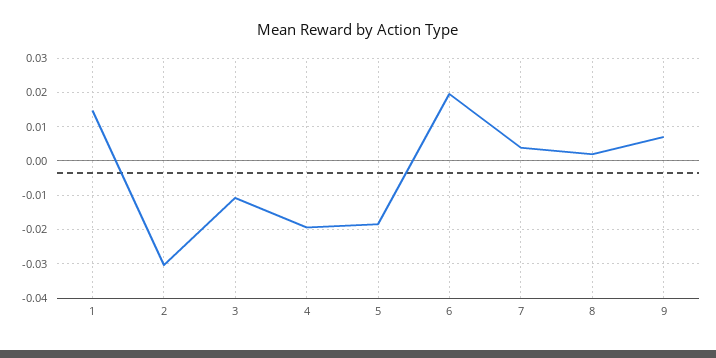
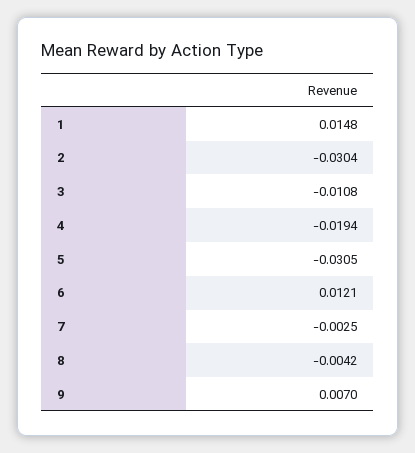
5: -0.018 -> -0.0305
6: 0.02 -> 0.0121
7: 0.004 -> -0.0025
8: 0.002 -> -0.0042

